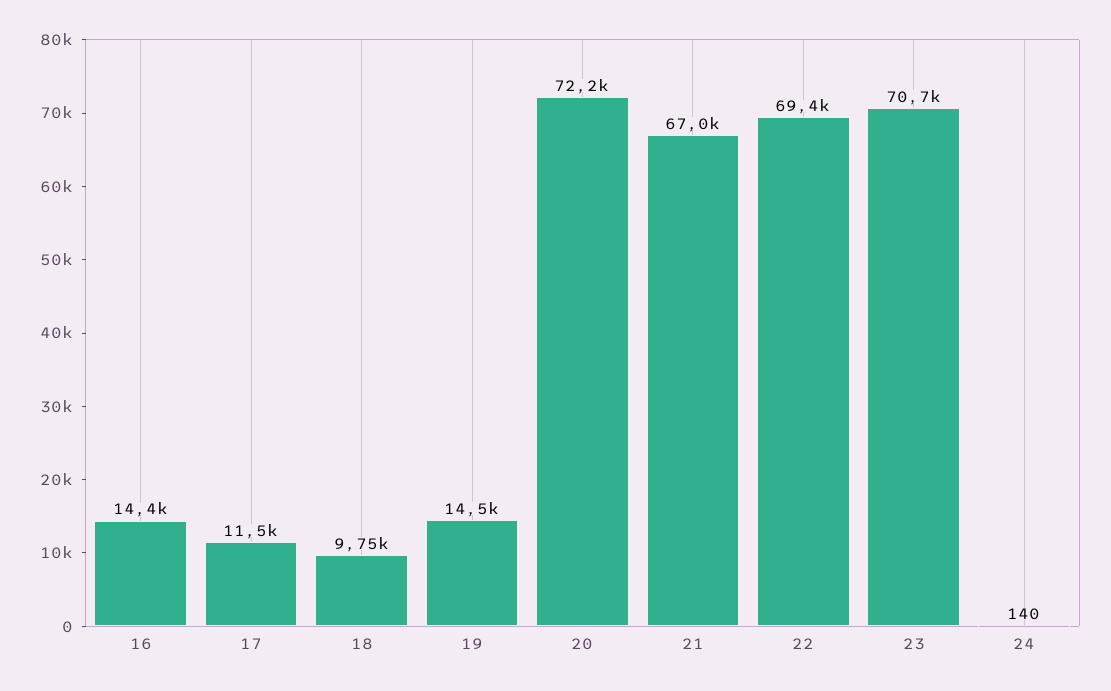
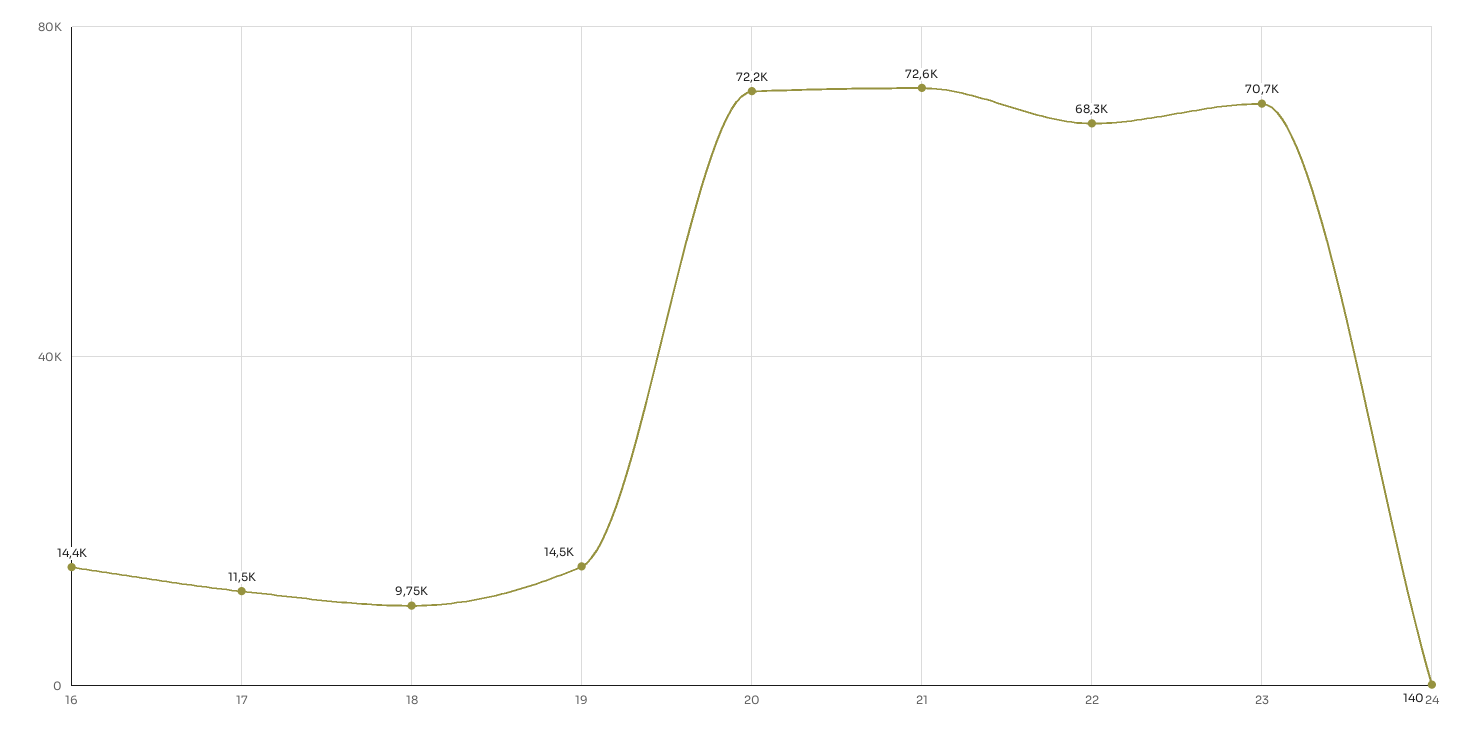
21: 67000 -> 72600
22: 69400 -> 68300

